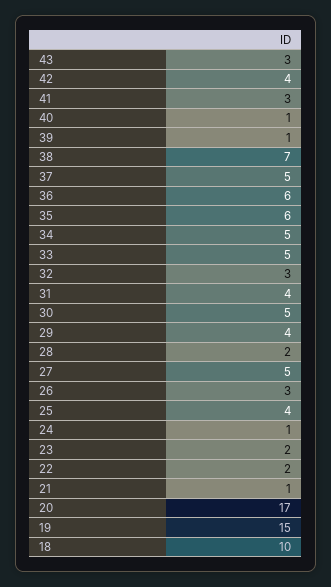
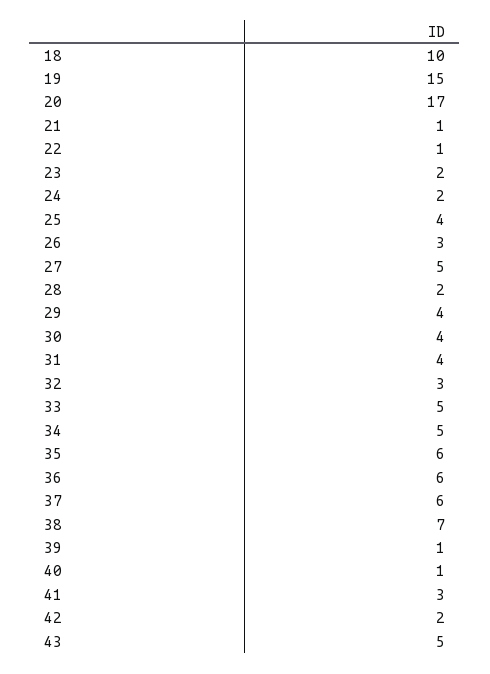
43: 3 -> 5
42: 4 -> 2
37: 5 -> 6
30: 5 -> 4
24: 1 -> 2
22: 2 -> 1

